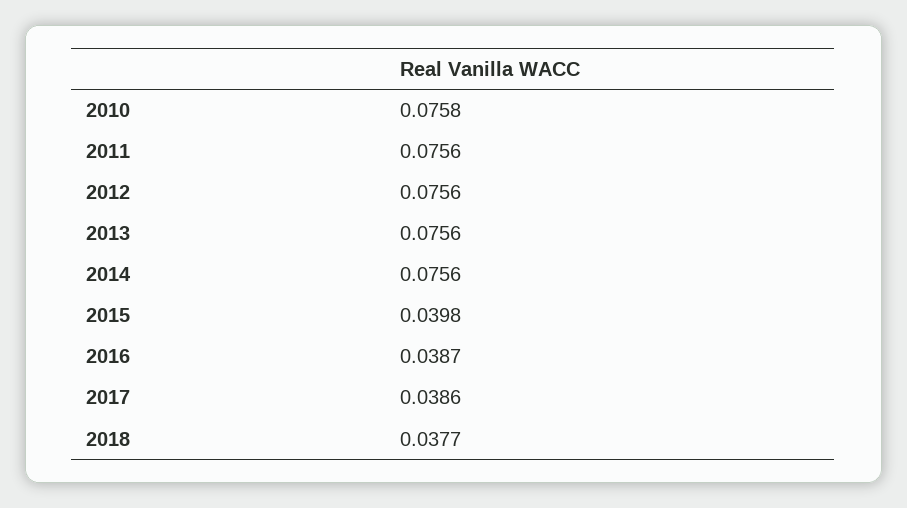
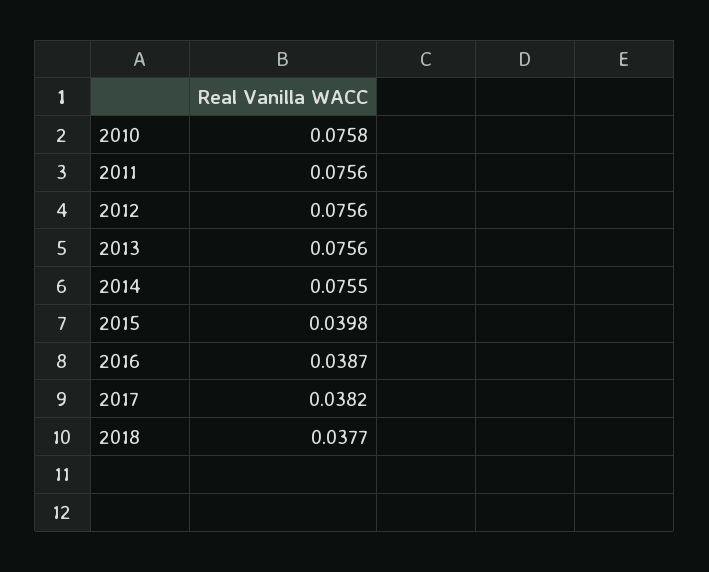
2014: 0.0756 -> 0.0755
2017: 0.0386 -> 0.0382

